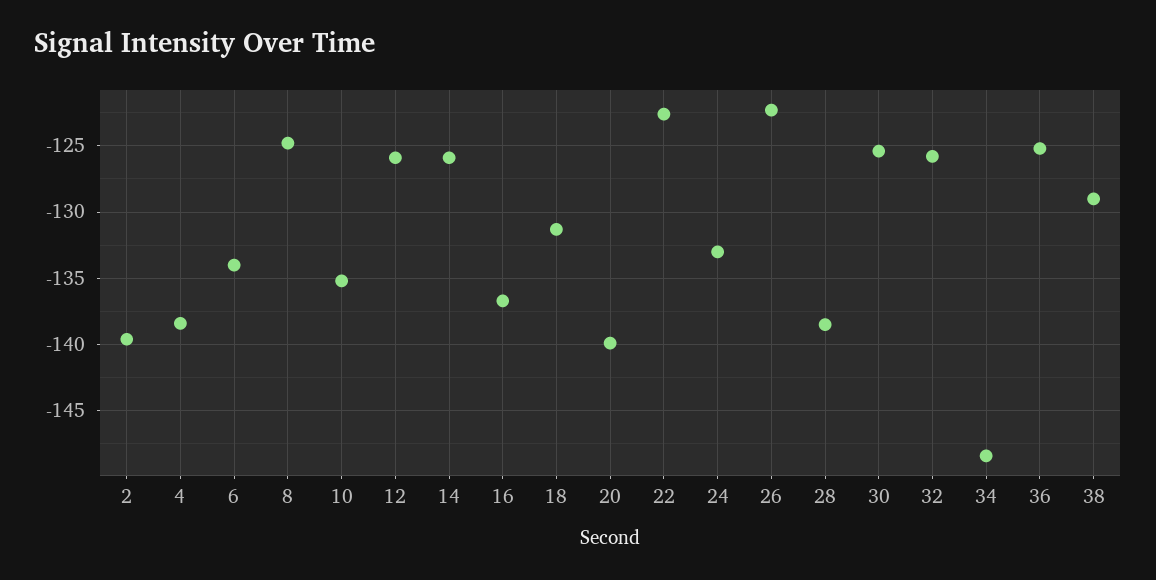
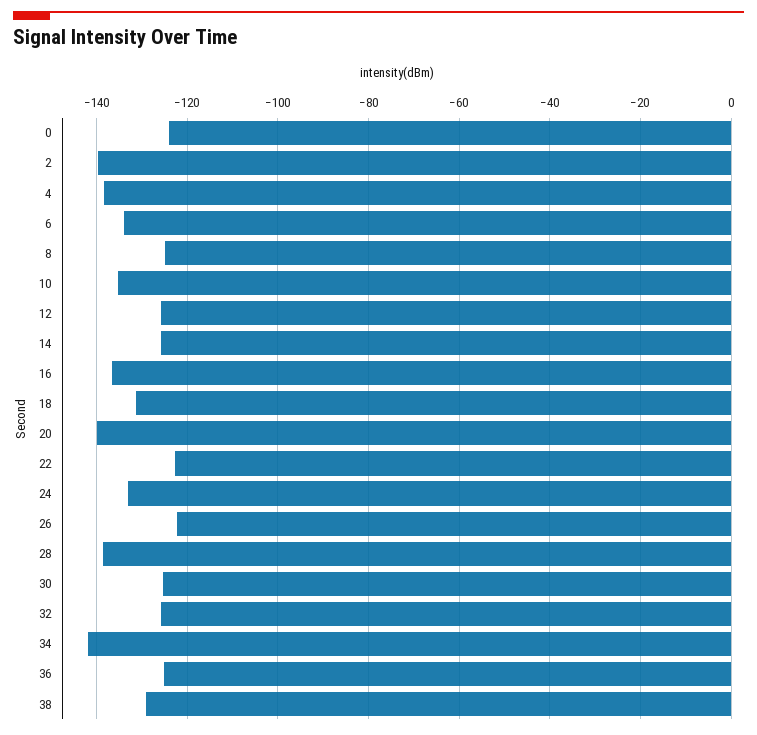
34: -148.5 -> -142
0: none -> -124

